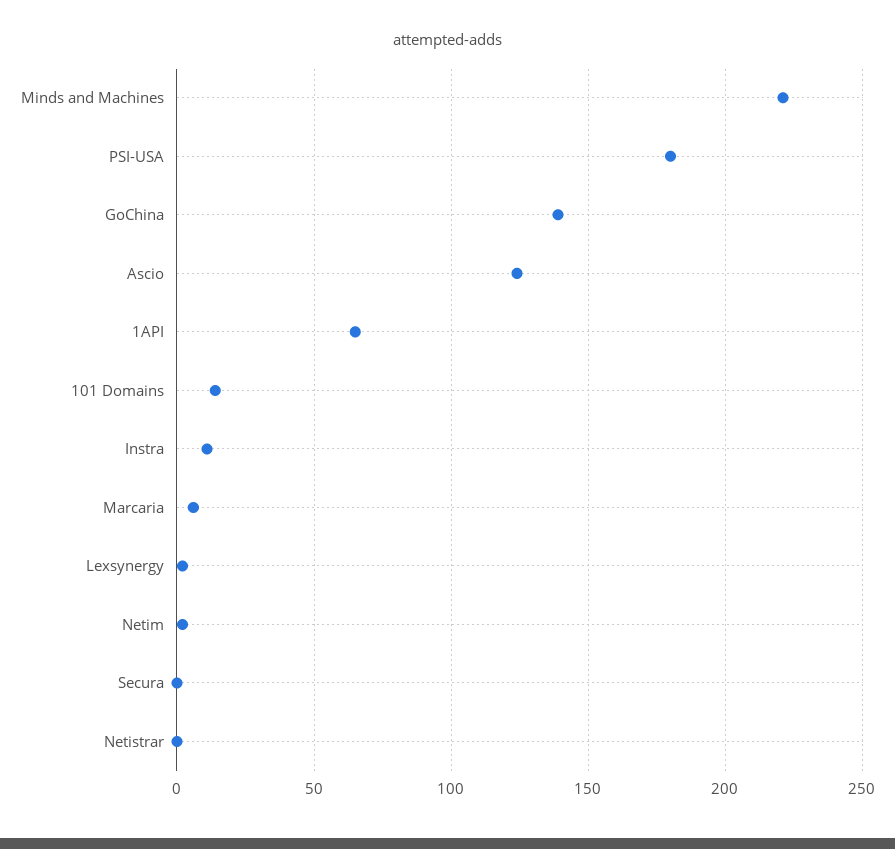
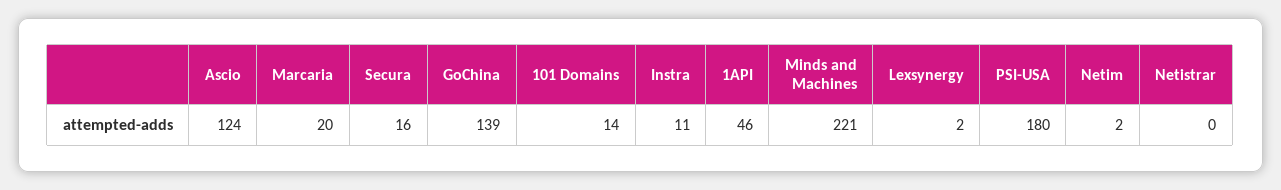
1API: 65 -> 46
Marcaria: 5 -> 20
Secura: 0 -> 16

